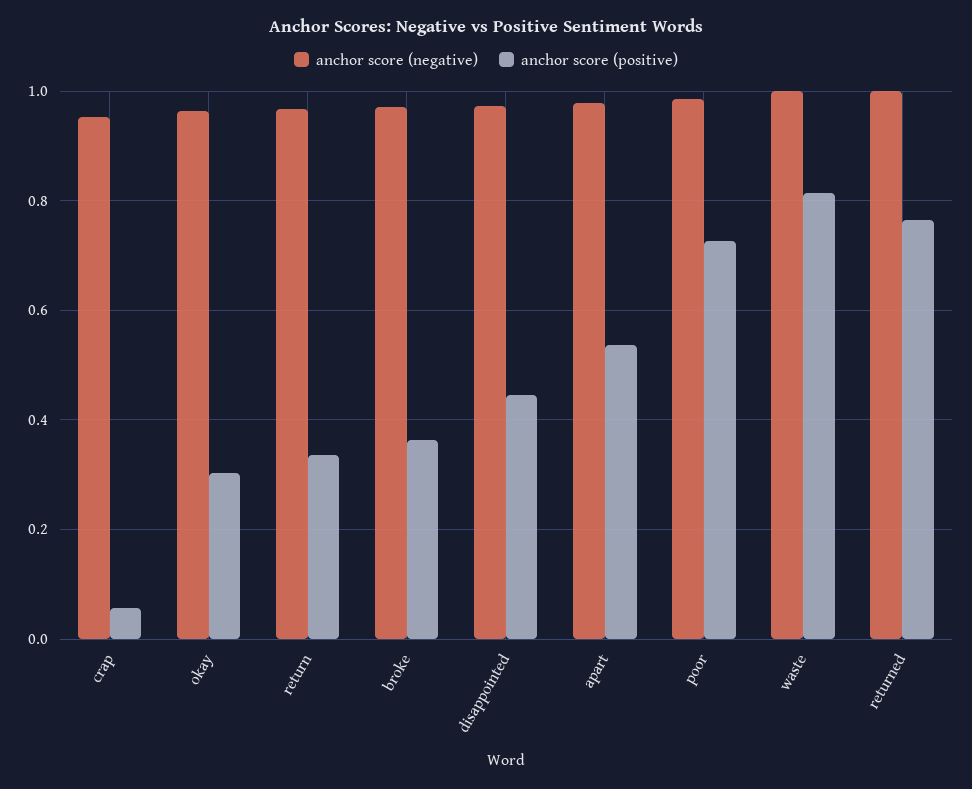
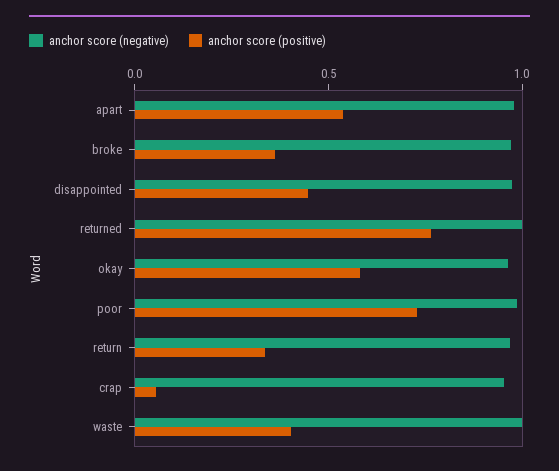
anchor score (positive), okay: 0.3 -> 0.6
anchor score (positive), waste: 0.82 -> 0.4

